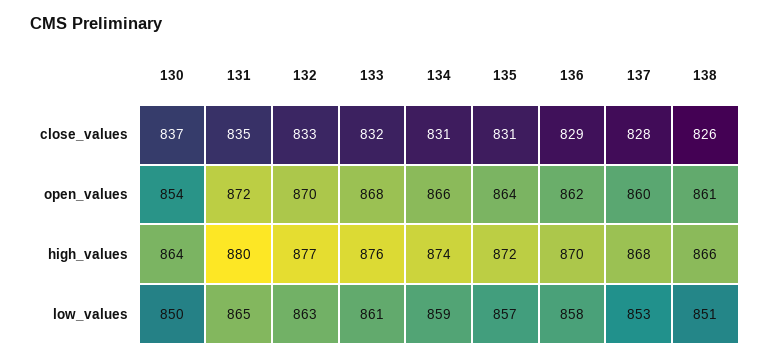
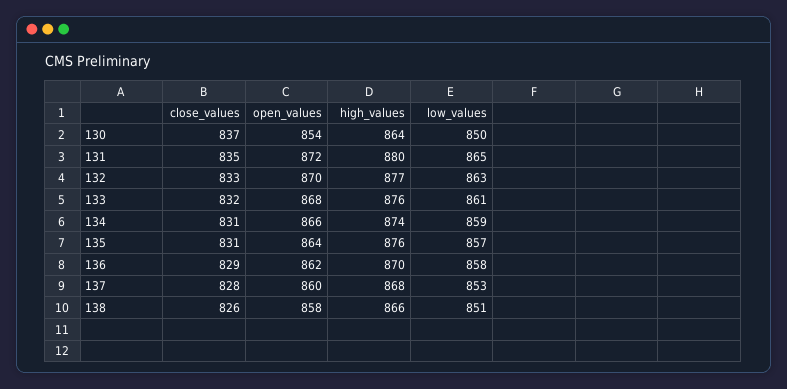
138, open_values: 861 -> 858
135, high_values: 872 -> 876

